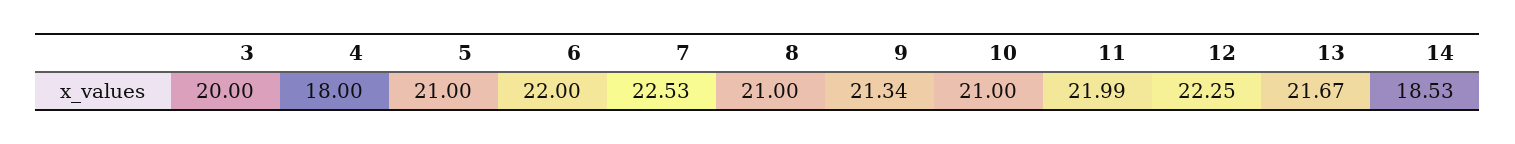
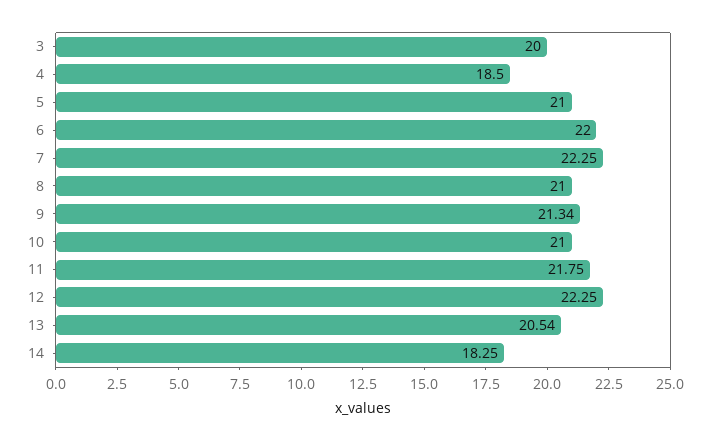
4: 18 -> 18.5
7: 22.53 -> 22.25
11: 21.99 -> 21.75
13: 21.67 -> 20.54
14: 18.53 -> 18.25

